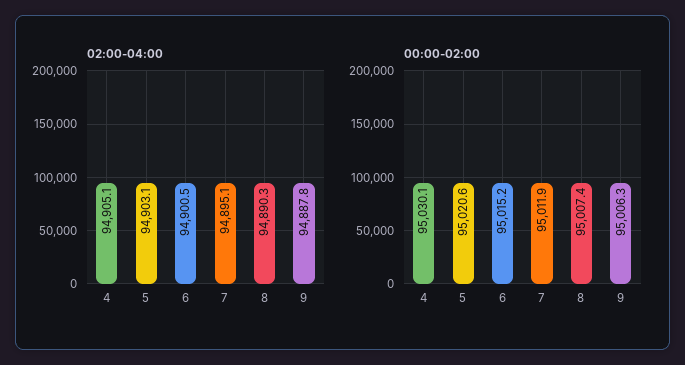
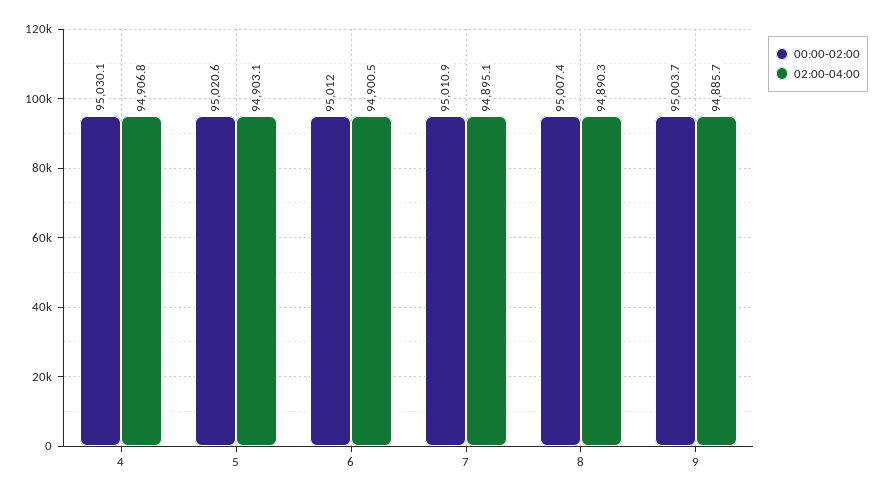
02:00-04:00, 4: 94905.1 -> 94906.8
02:00-04:00, 9: 94887.8 -> 94885.7
00:00-02:00, 6: 95015.2 -> 95012
00:00-02:00, 7: 95011.9 -> 95010.9
00:00-02:00, 9: 95006.3 -> 95003.7

